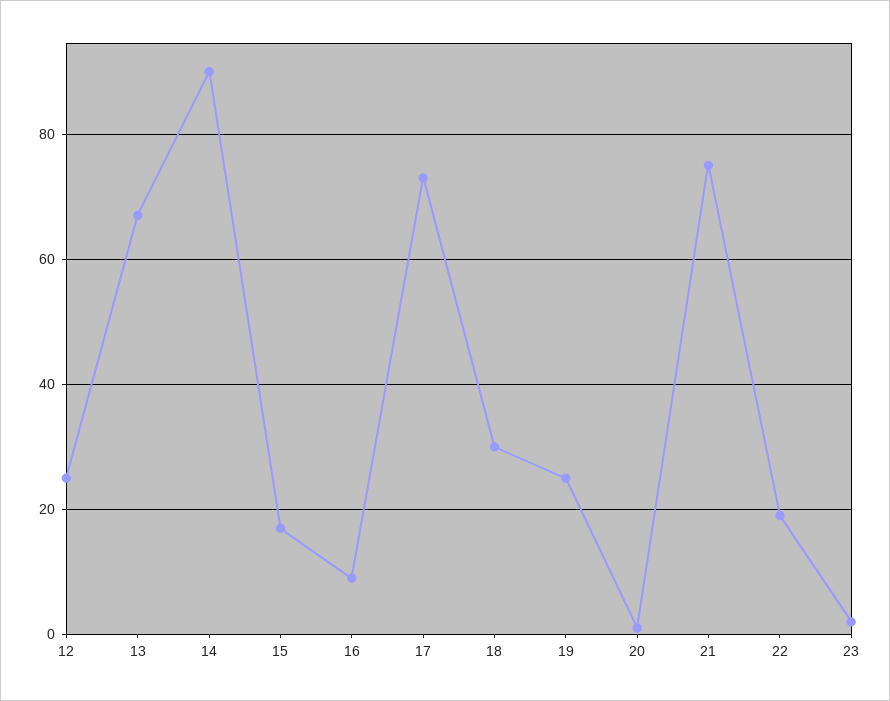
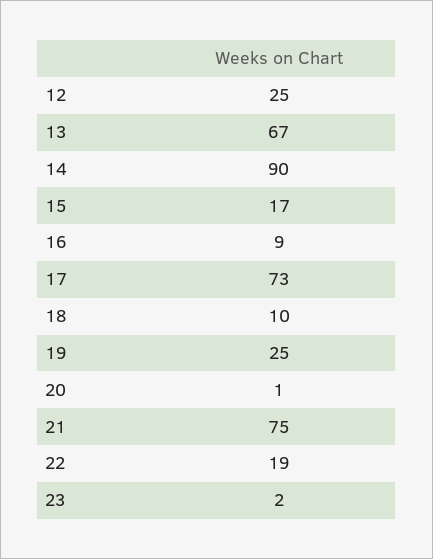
18: 30 -> 10

